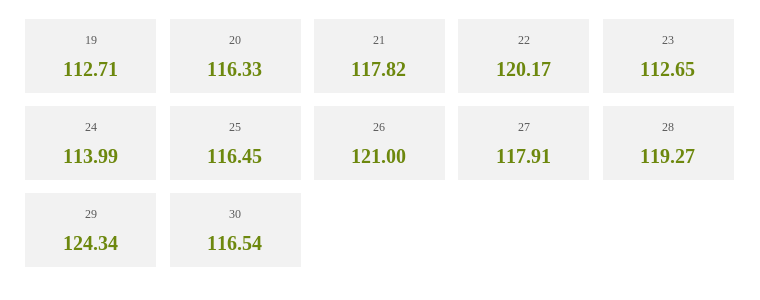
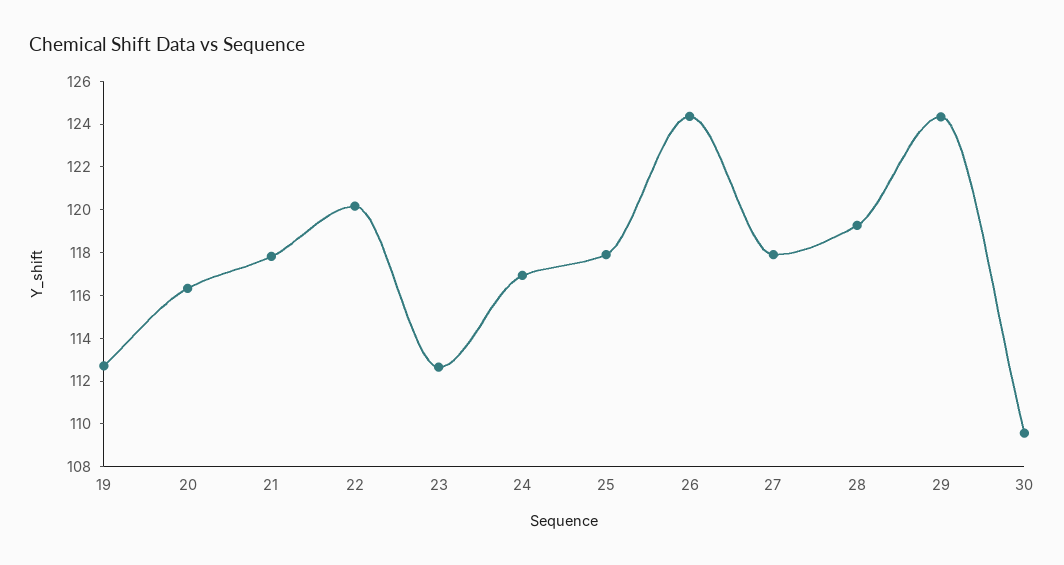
24: 113.99 -> 117
25: 116.45 -> 118
26: 121 -> 124.5
30: 116.54 -> 109.5

